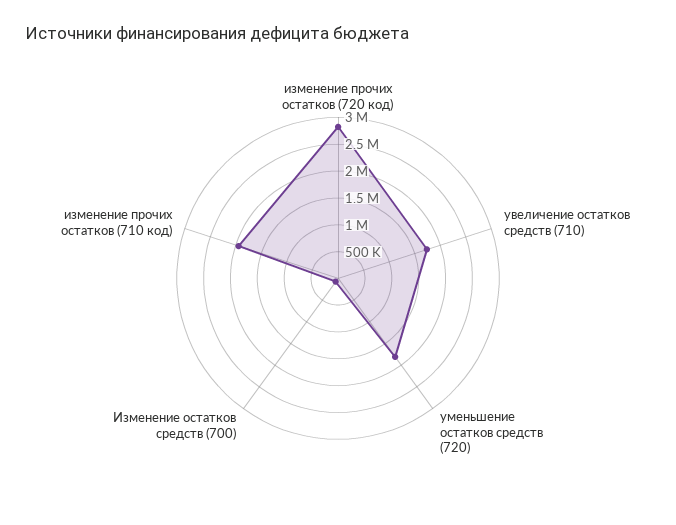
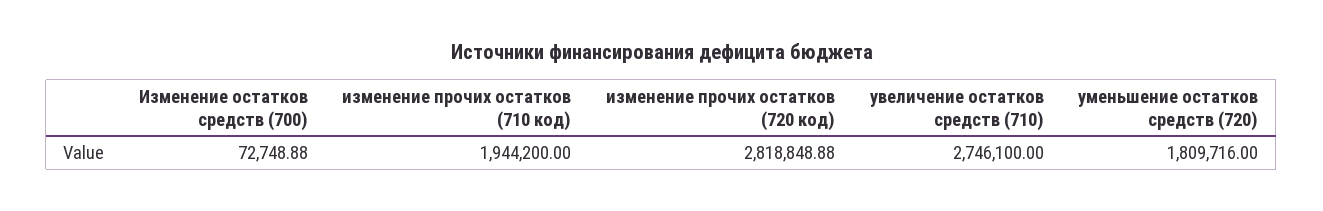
увеличение остатков средств (710): 1750000 -> 2746100

